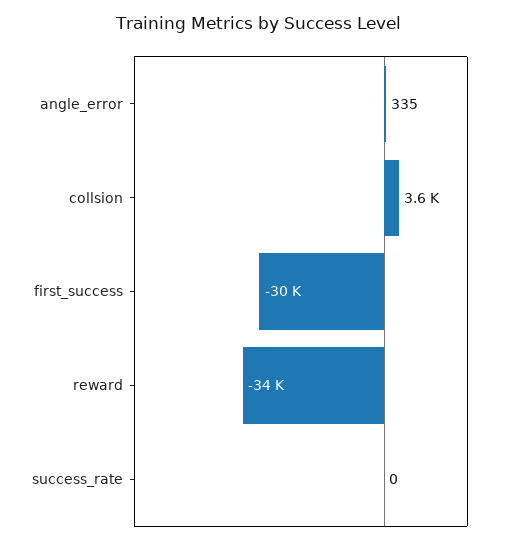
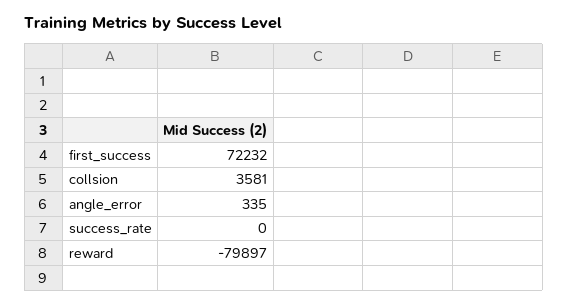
first_success: -30000 -> 72232
reward: -34000 -> -79897

